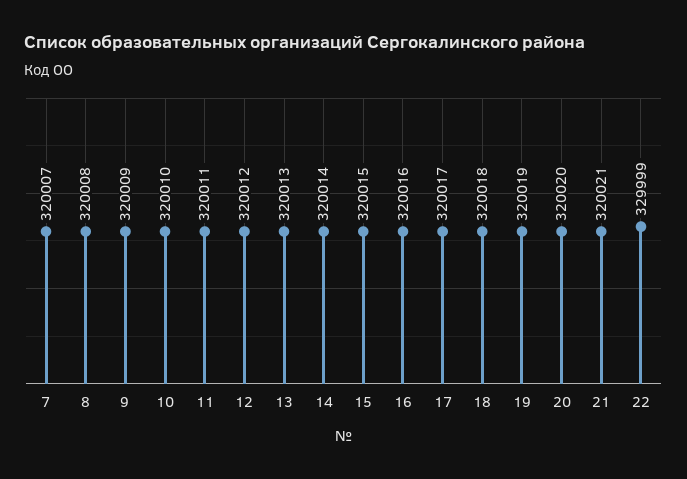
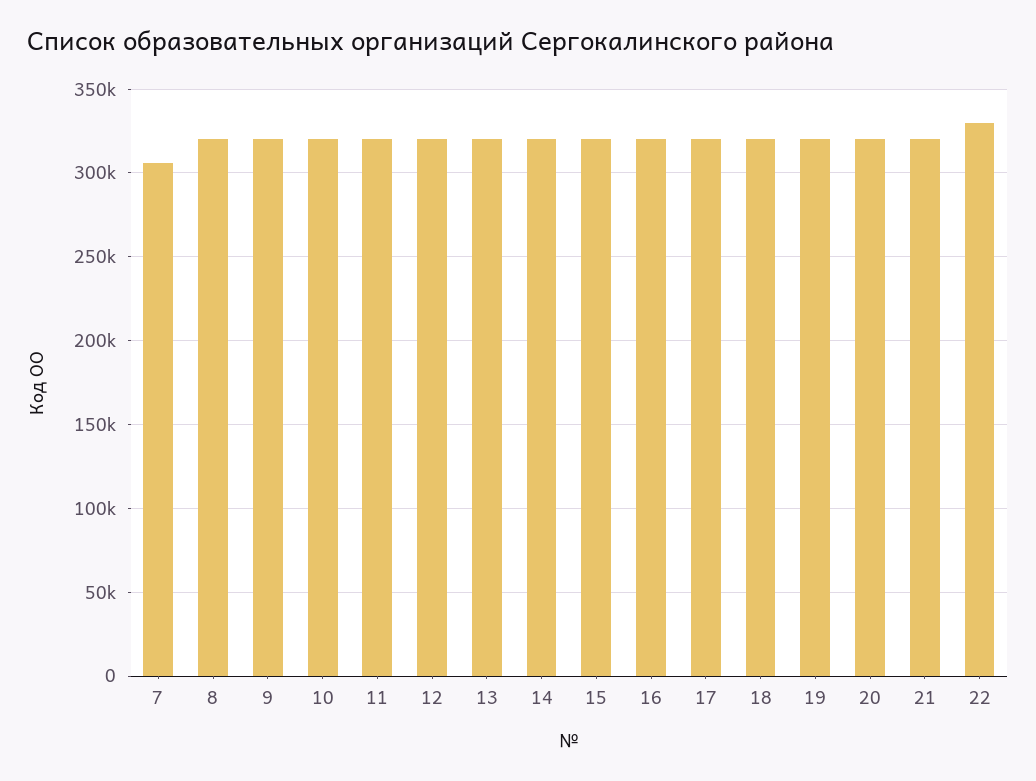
7: 320007 -> 305000

